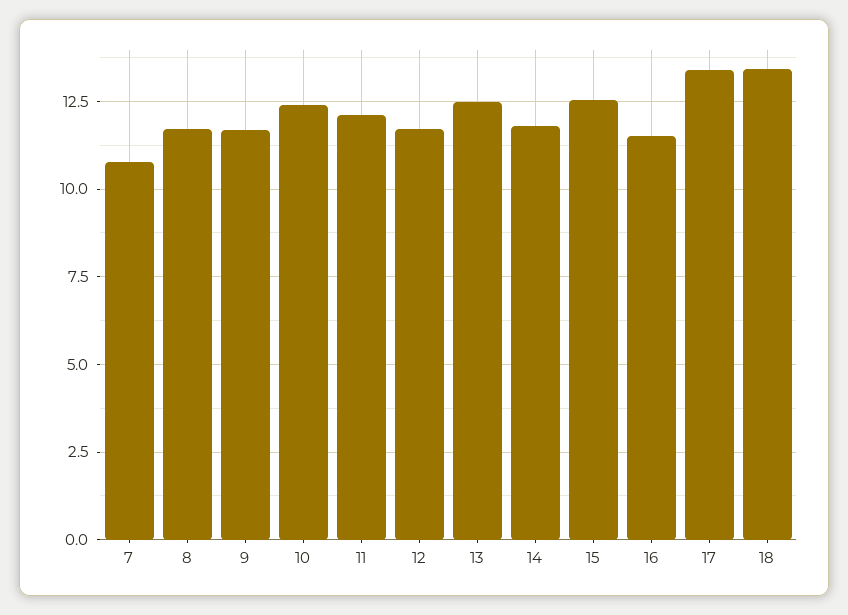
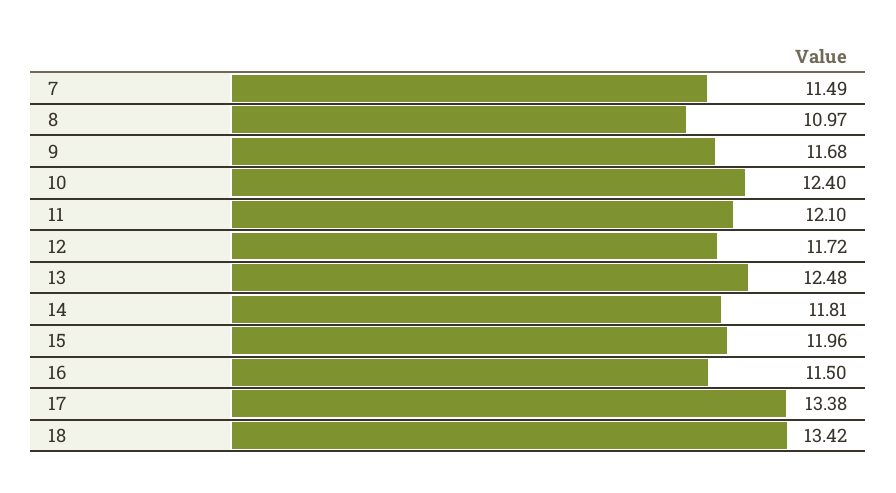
7: 10.75 -> 11.49
8: 11.75 -> 10.97
15: 12.5 -> 11.96

